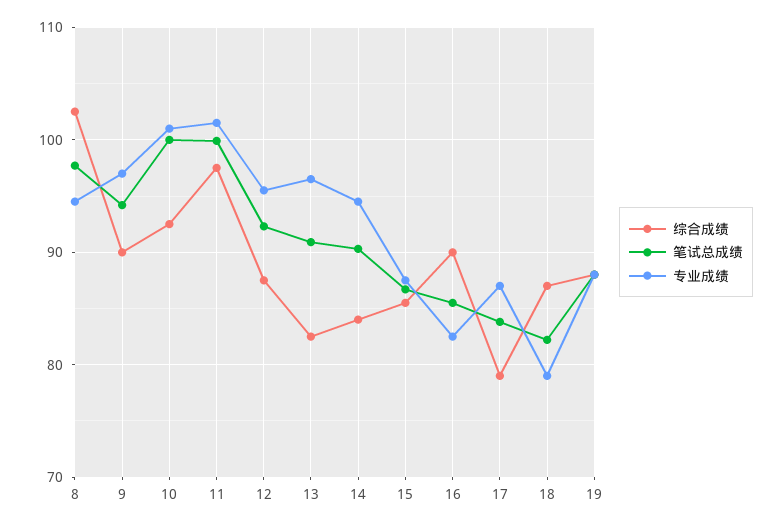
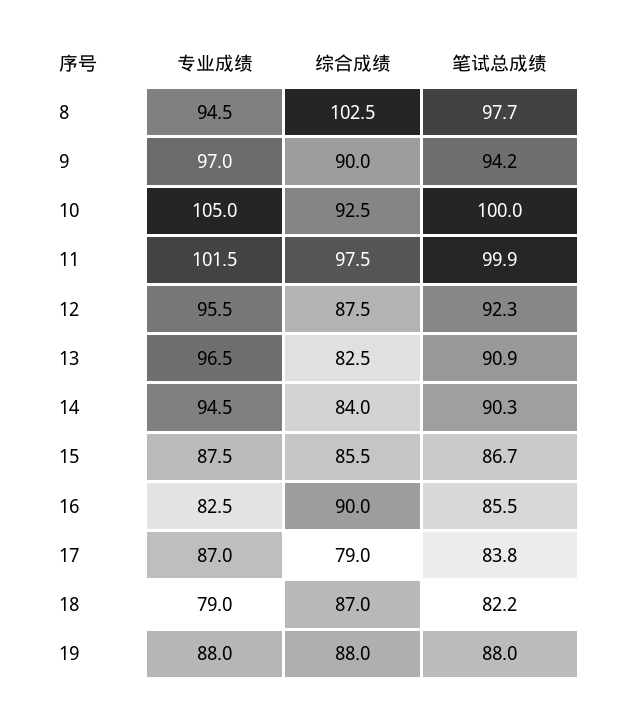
专业成绩, 10: 101 -> 105

